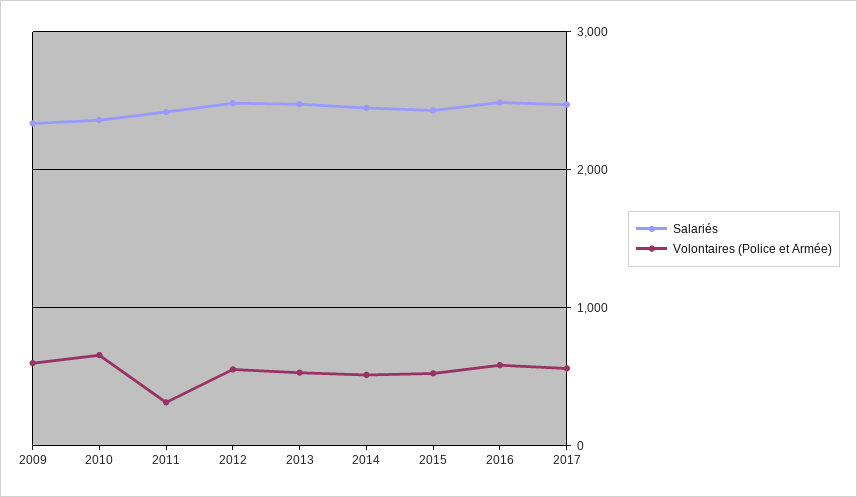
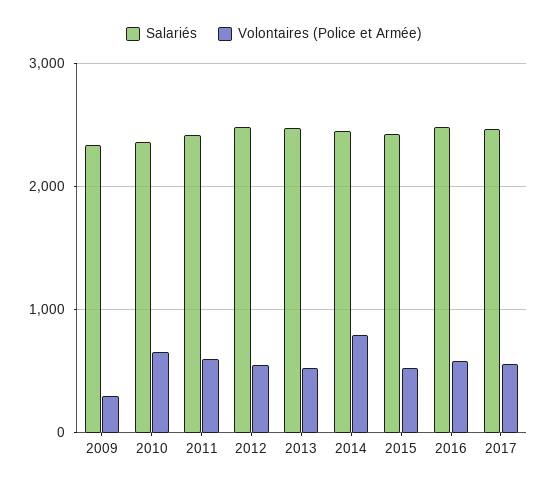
Volontaires (Police et Armée), 2009: 600 -> 300
Volontaires (Police et Armée), 2011: 300 -> 600
Volontaires (Police et Armée), 2014: 500 -> 800

